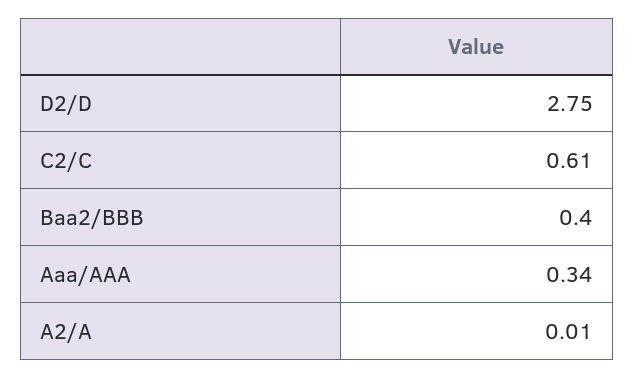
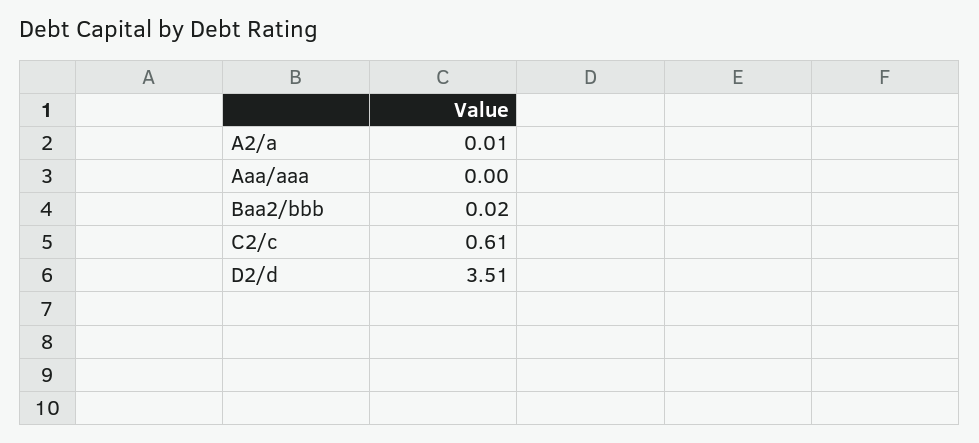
D2/D: 2.75 -> 3.51
Baa2/BBB: 0.4 -> 0.02
Aaa/AAA: 0.34 -> 0

